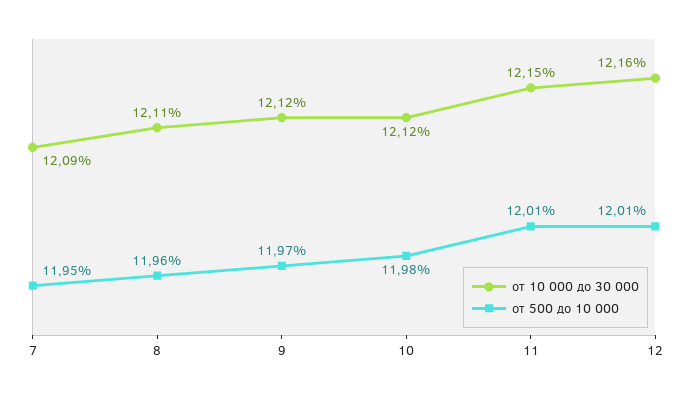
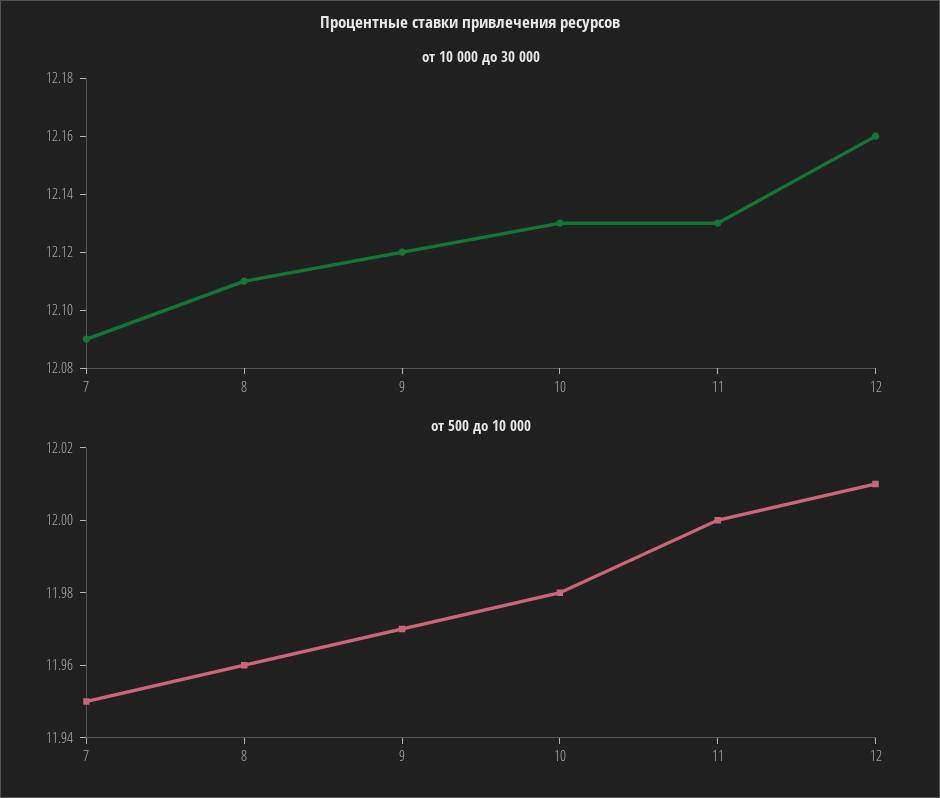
от 10 000 до 30 000, 10: 12.12 -> 12.13
от 10 000 до 30 000, 11: 12.15 -> 12.13
от 500 до 10 000, 11: 12.01 -> 12

